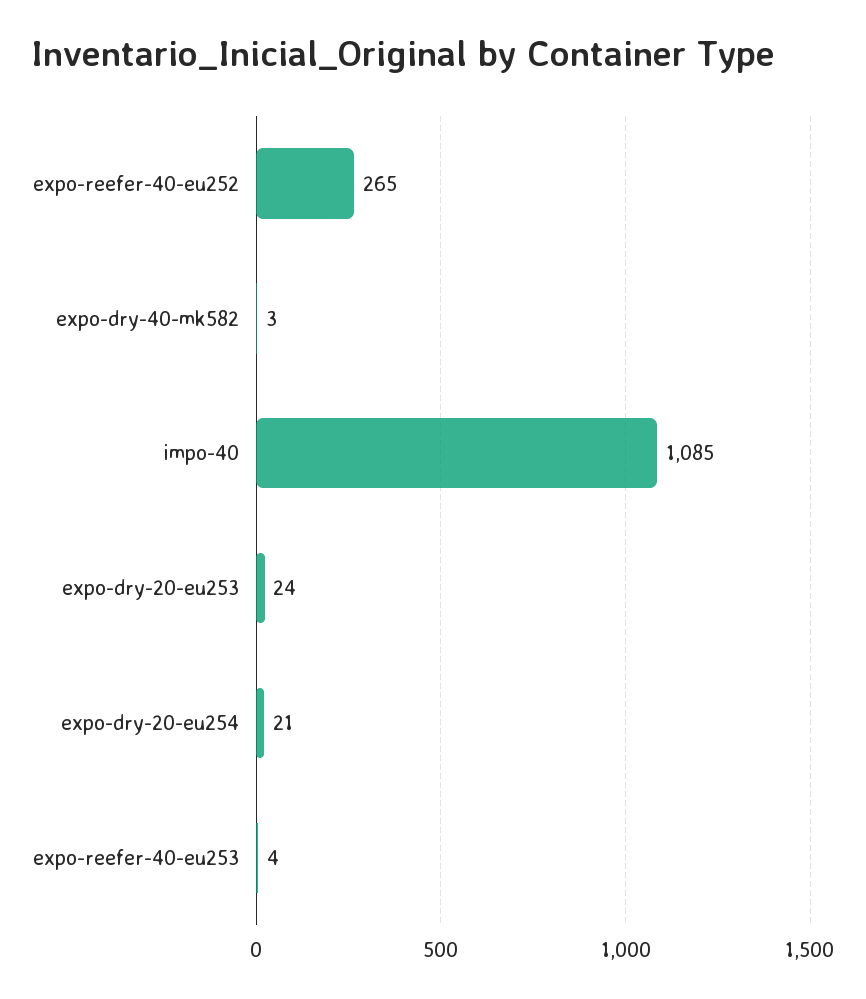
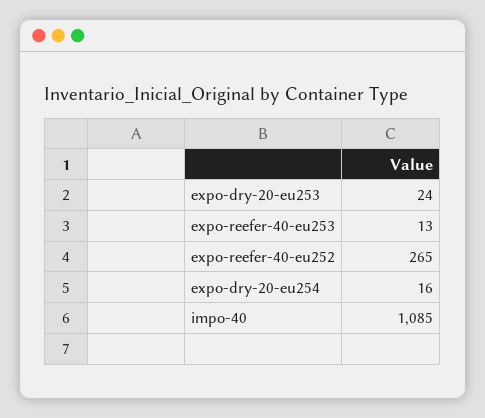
expo-dry-40-mk582: 3 -> none
expo-dry-20-eu254: 21 -> 16
expo-reefer-40-eu253: 4 -> 13

